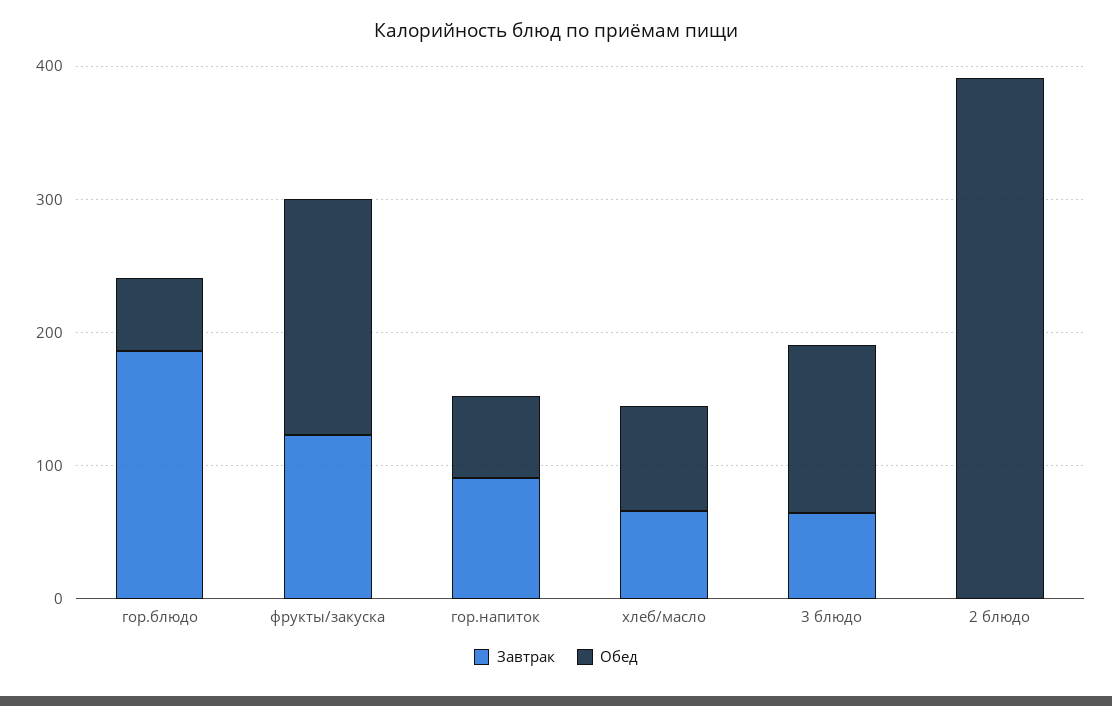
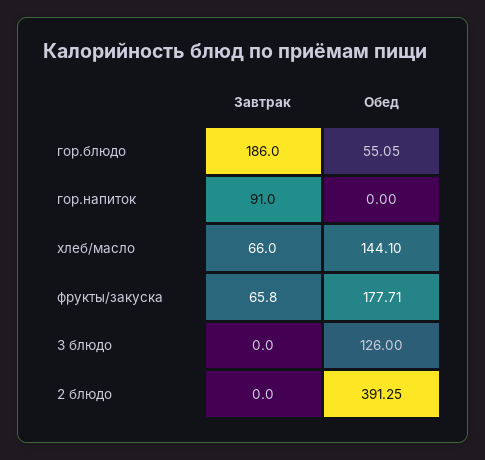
Завтрак, фрукты/закуска: 120 -> 65.8
Обед, гор.напиток: 60 -> 0
Обед, хлеб/масло: 80 -> 144.1
Завтрак, 3 блюдо: 60 -> 0

